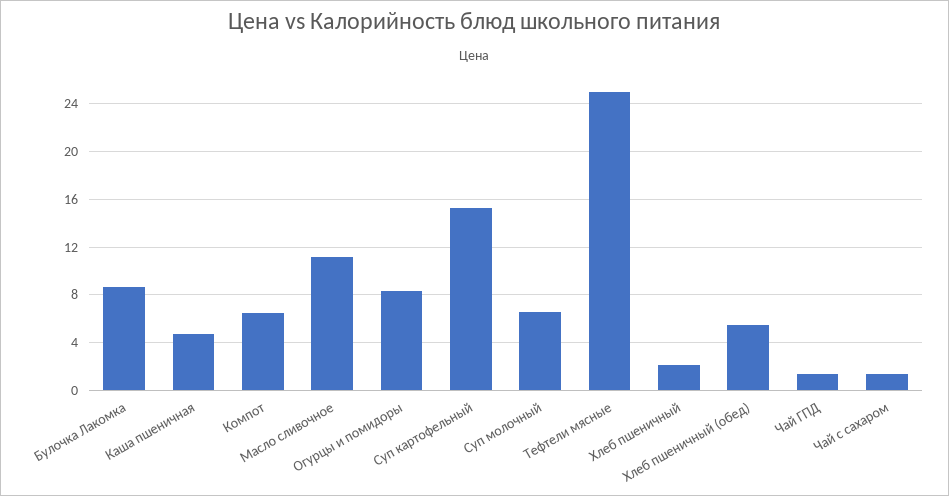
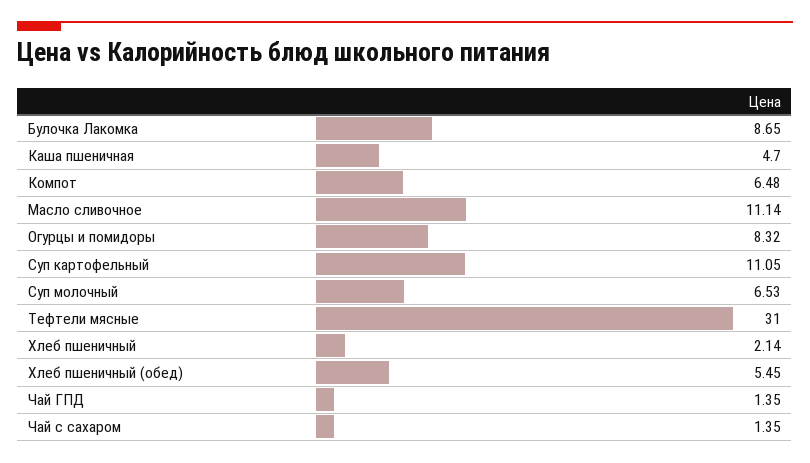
Суп картофельный: 15 -> 11.05
Тефтели мясные: 25 -> 31

